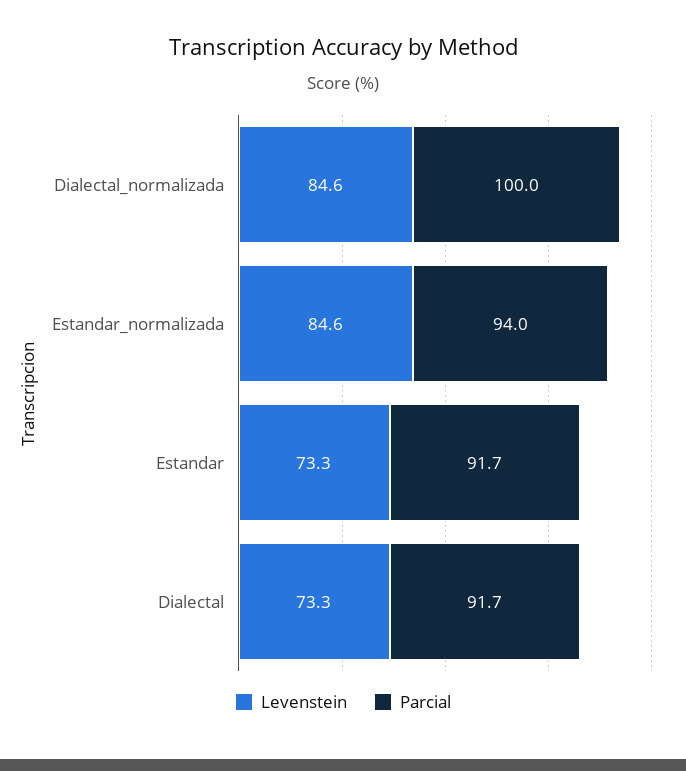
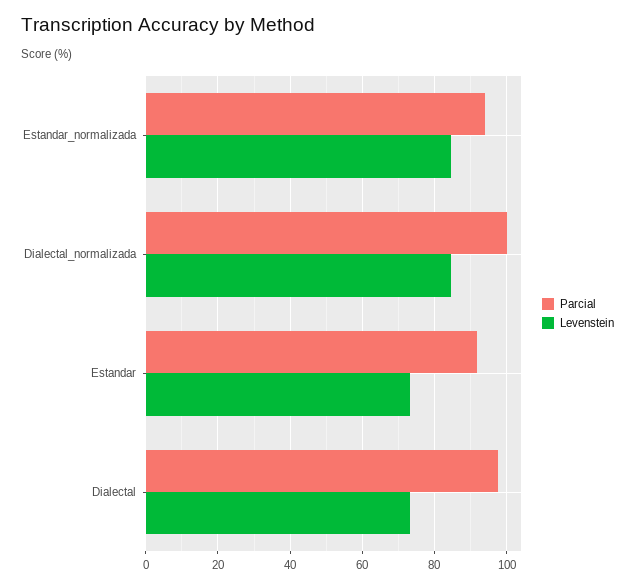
Parcial, Dialectal: 91.7 -> 98

